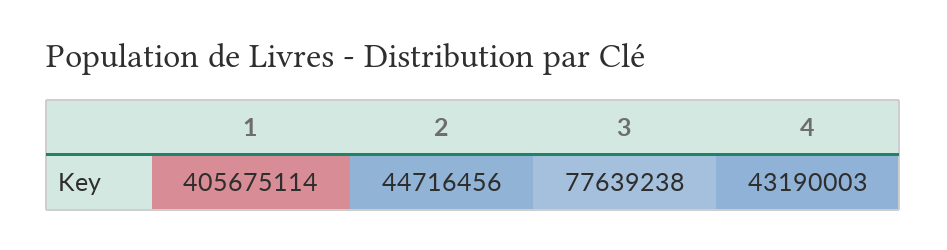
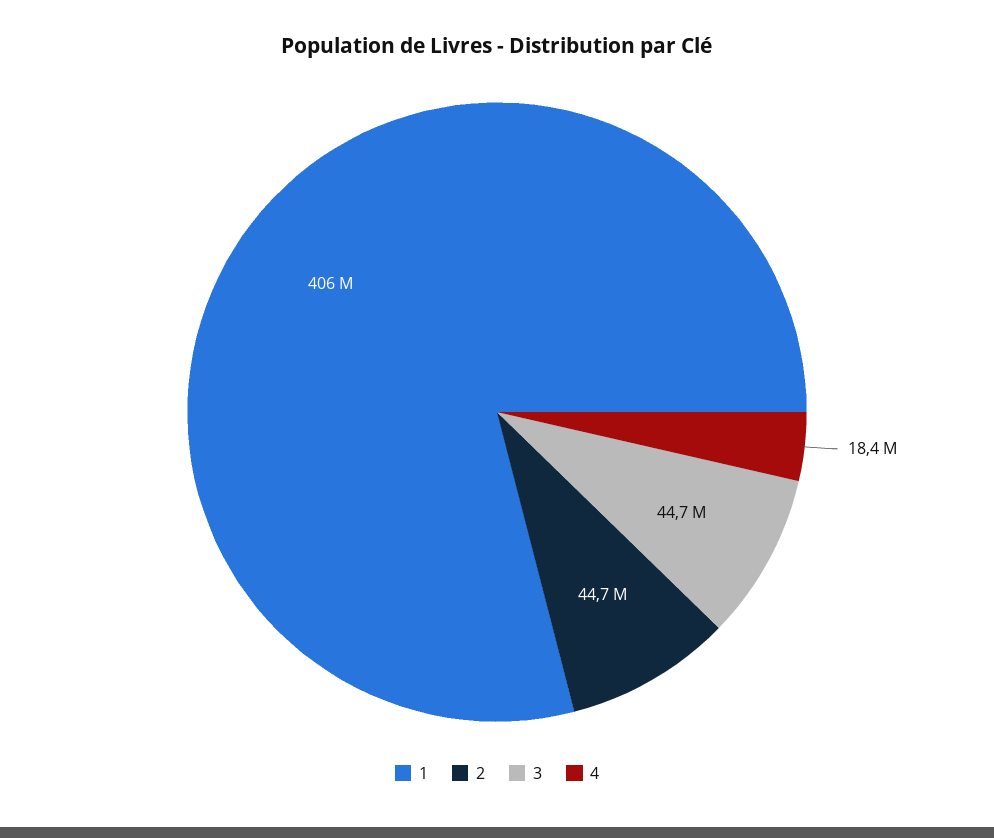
3: 77639238 -> 44700000
4: 43190003 -> 18400000

